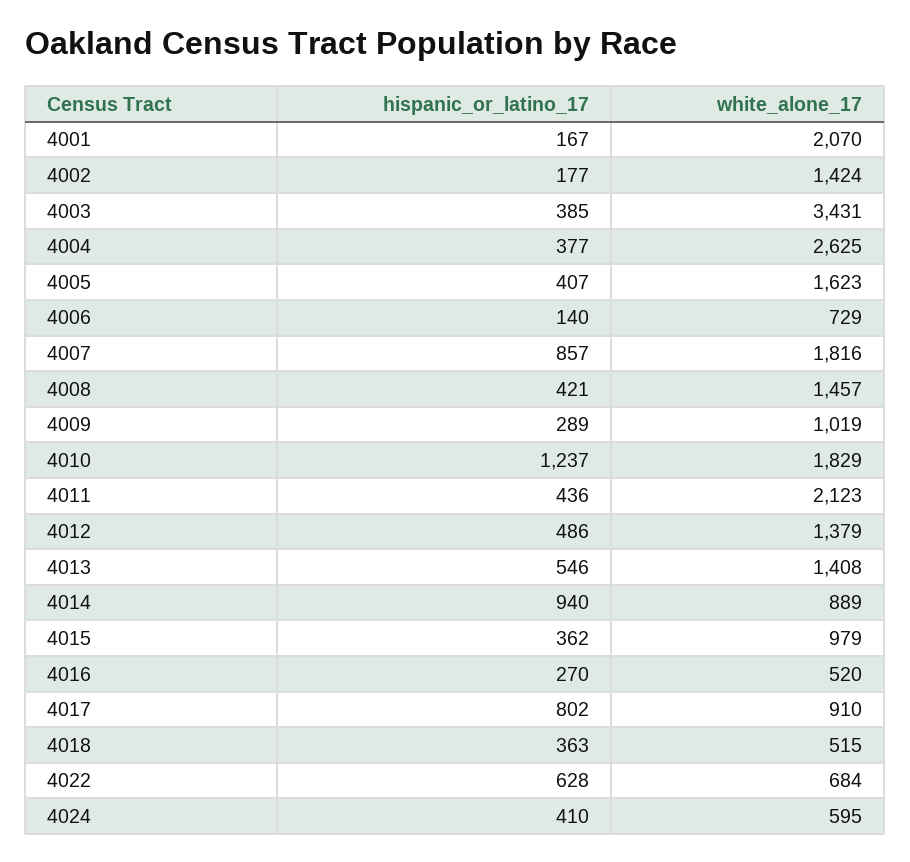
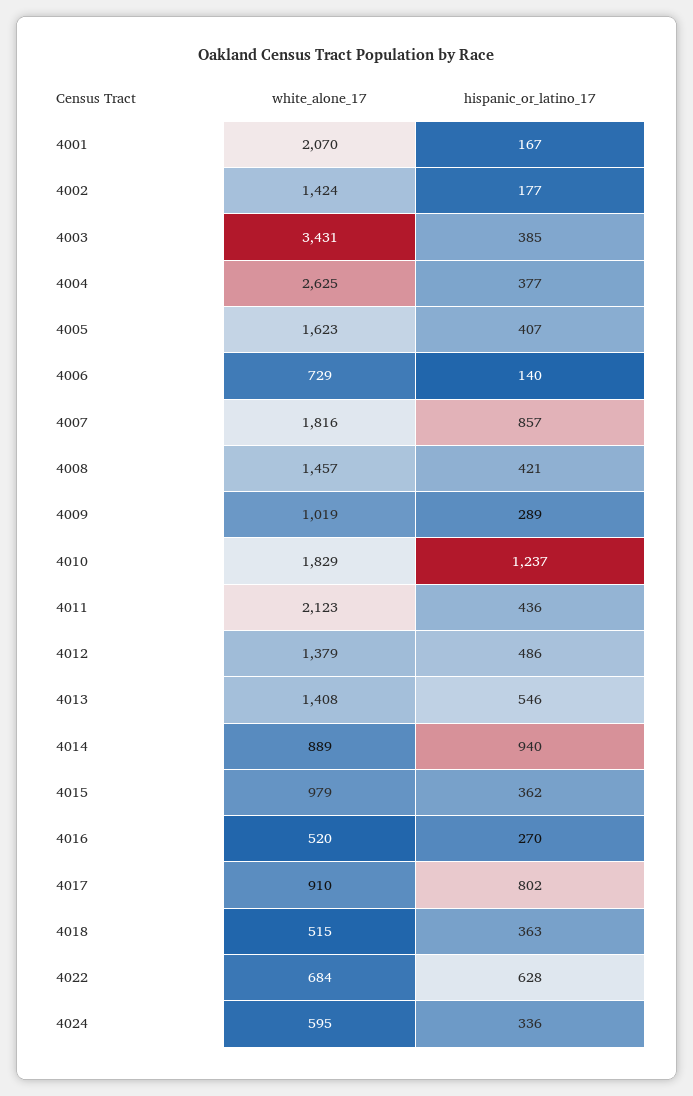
hispanic_or_latino_17, 4024: 410 -> 336

